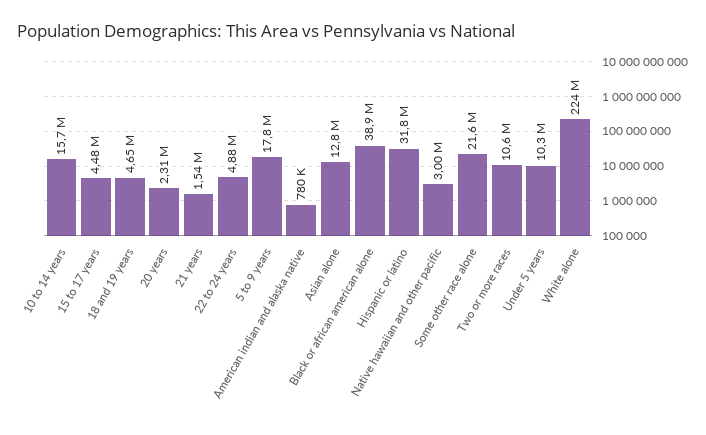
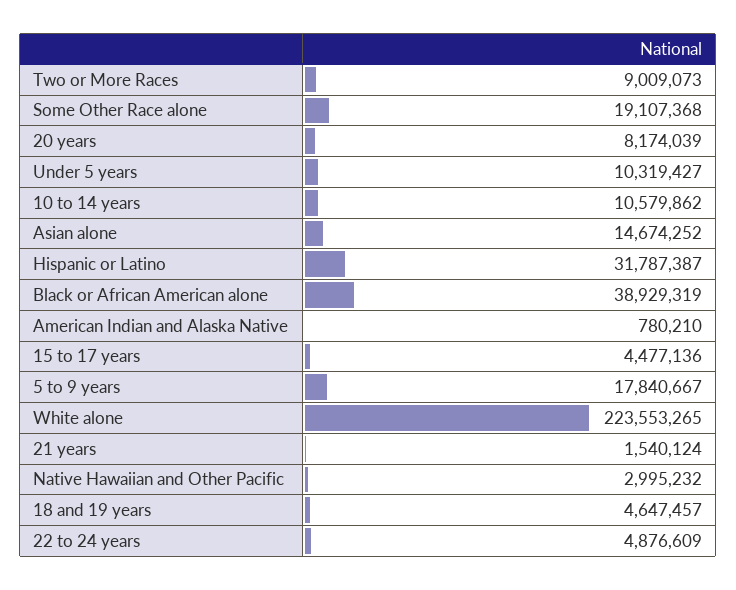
10 to 14 years: 15700000 -> 10579862
20 years: 2310000 -> 8174039
Asian alone: 12800000 -> 14674252
Some other race alone: 21600000 -> 19107368
Two or more races: 10600000 -> 9009073

